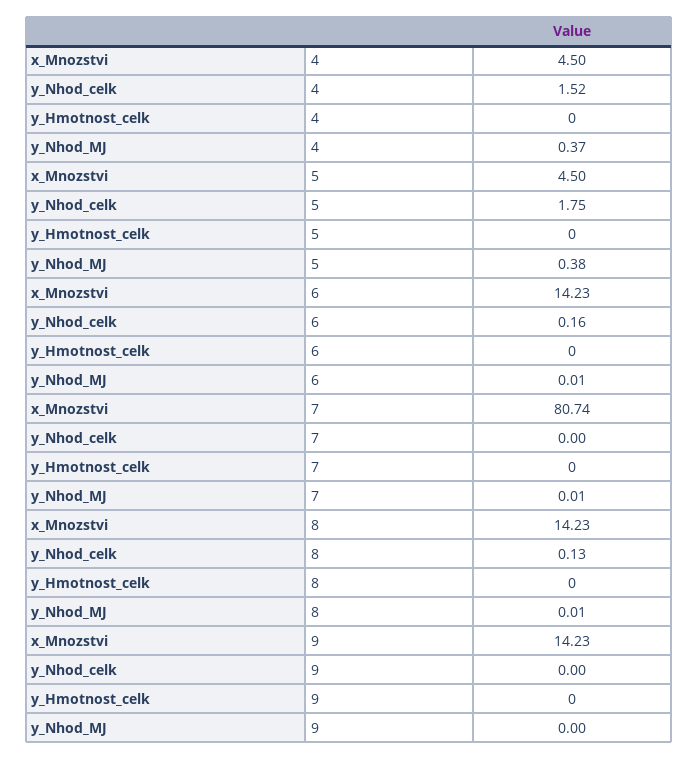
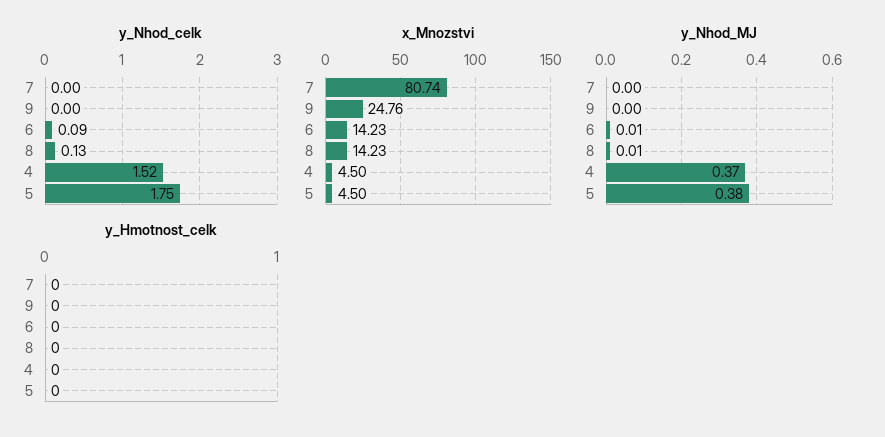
y_Nhod_celk, 6: 0.16 -> 0.09
y_Nhod_MJ, 7: 0.01 -> 0
x_Mnozstvi, 9: 14.23 -> 24.76

